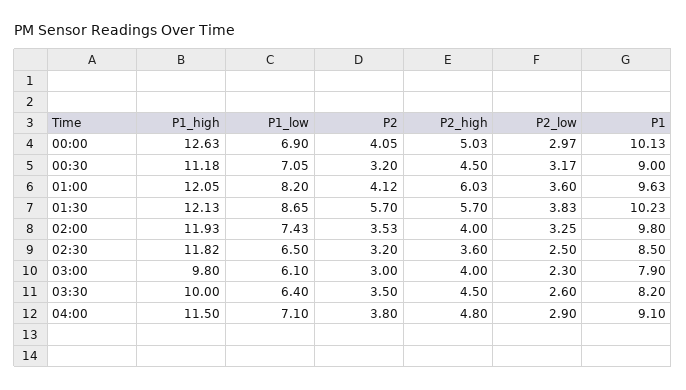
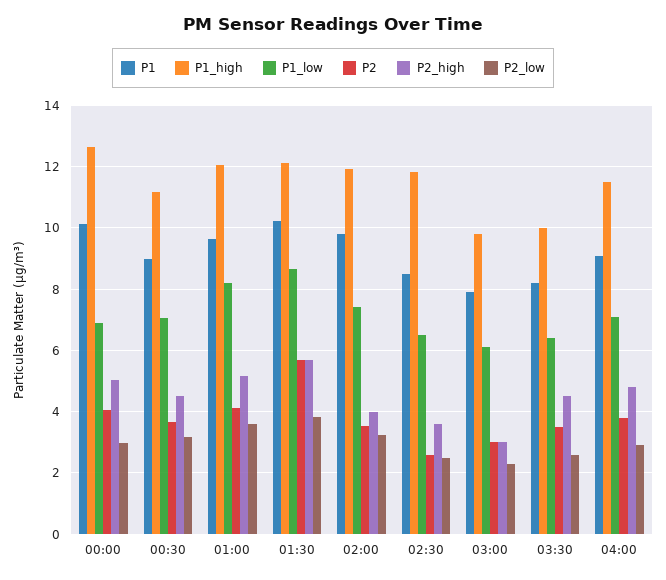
P2, 00:30: 3.2 -> 3.6
P2_high, 01:00: 6.03 -> 5.2
P2, 02:30: 3.2 -> 2.6
P2_high, 03:00: 4 -> 3

